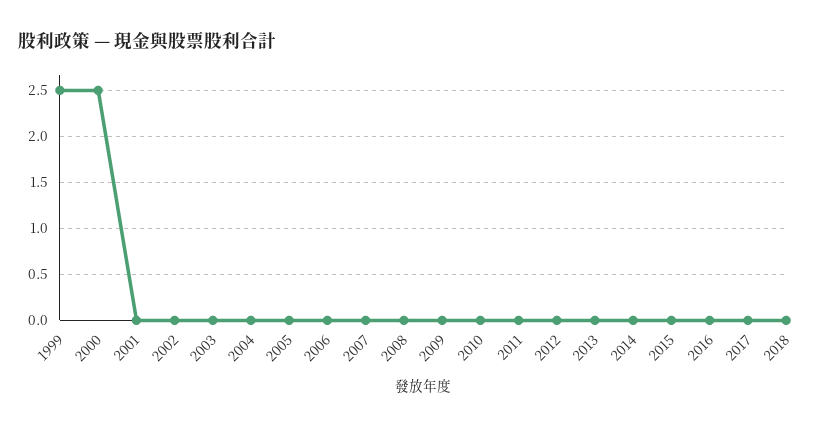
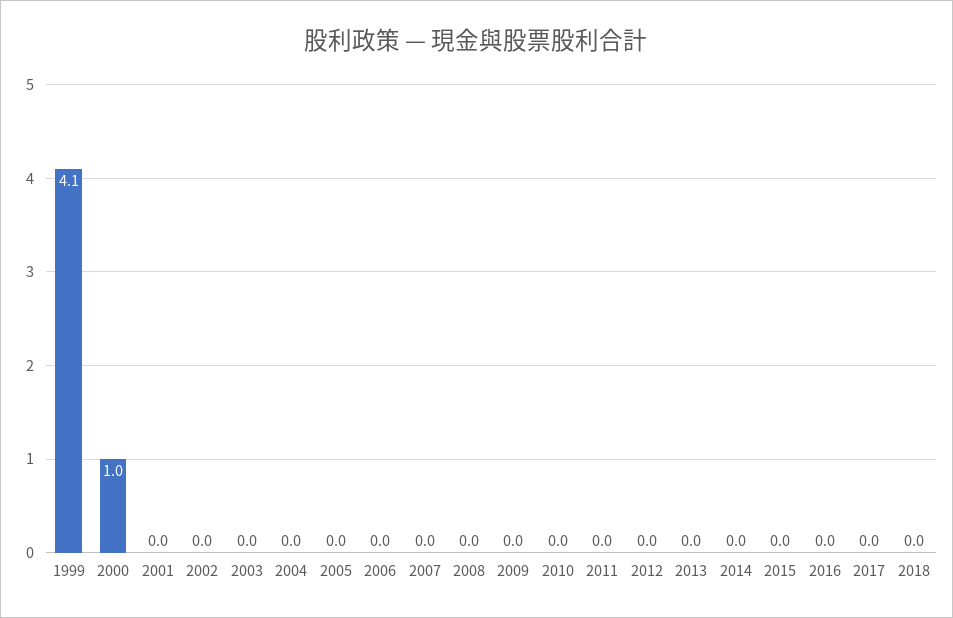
1999: 2.5 -> 4.1
2000: 2.5 -> 1

